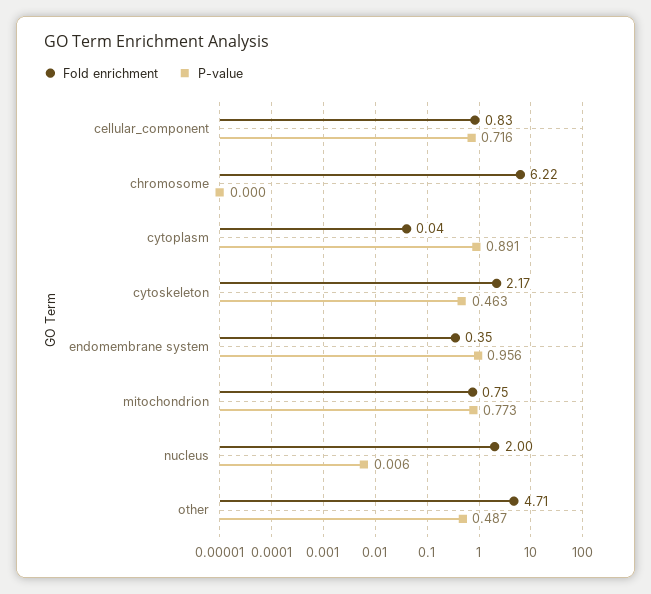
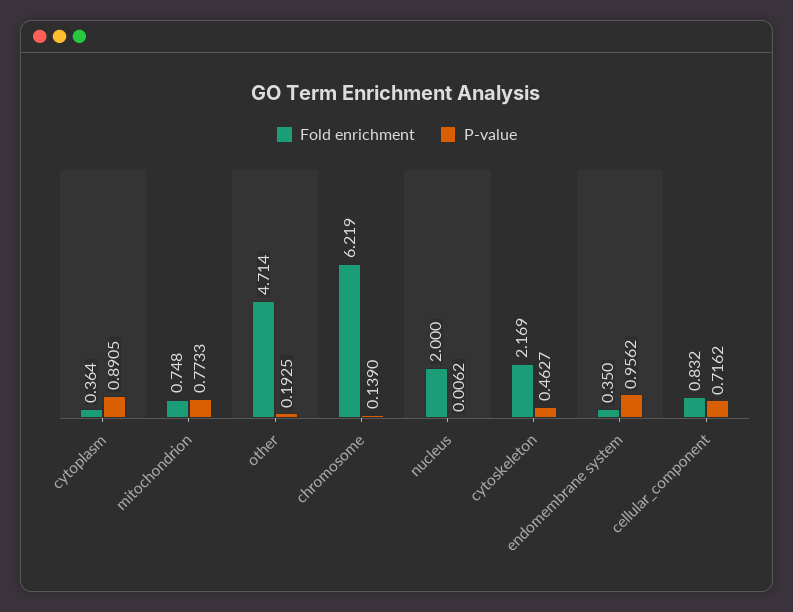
P-value, chromosome: 0 -> 0.139
Fold enrichment, cytoplasm: 0.04 -> 0.364
P-value, other: 0.487 -> 0.1925

